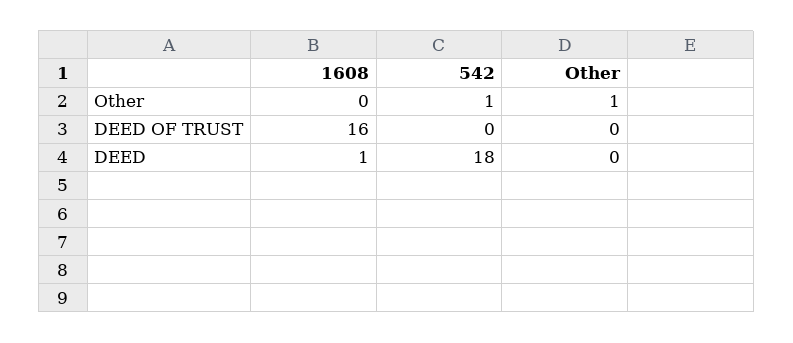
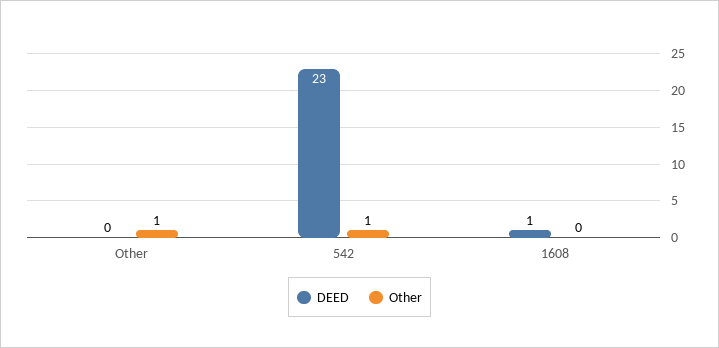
DEED OF TRUST, 1608: 16 -> none
DEED OF TRUST, 542: 0 -> none
DEED OF TRUST, Other: 0 -> none
DEED, 542: 18 -> 23

